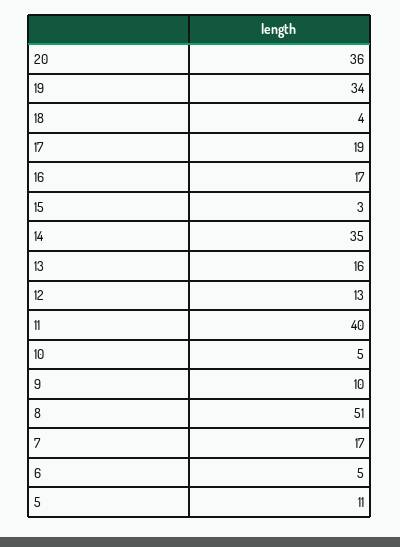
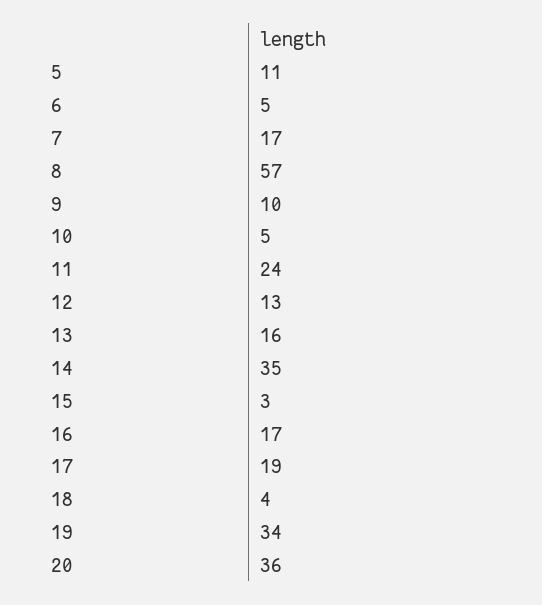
11: 40 -> 24
8: 51 -> 57

